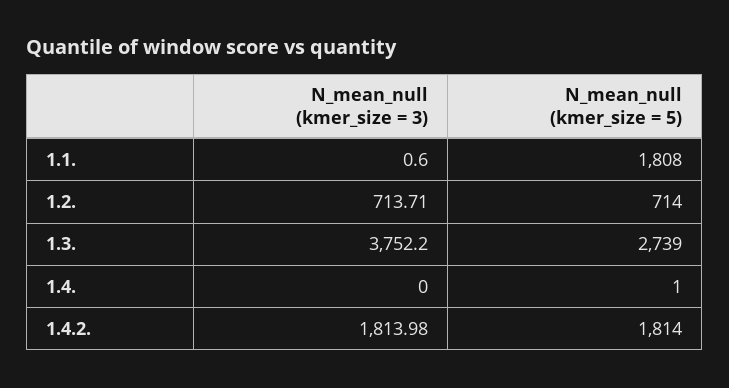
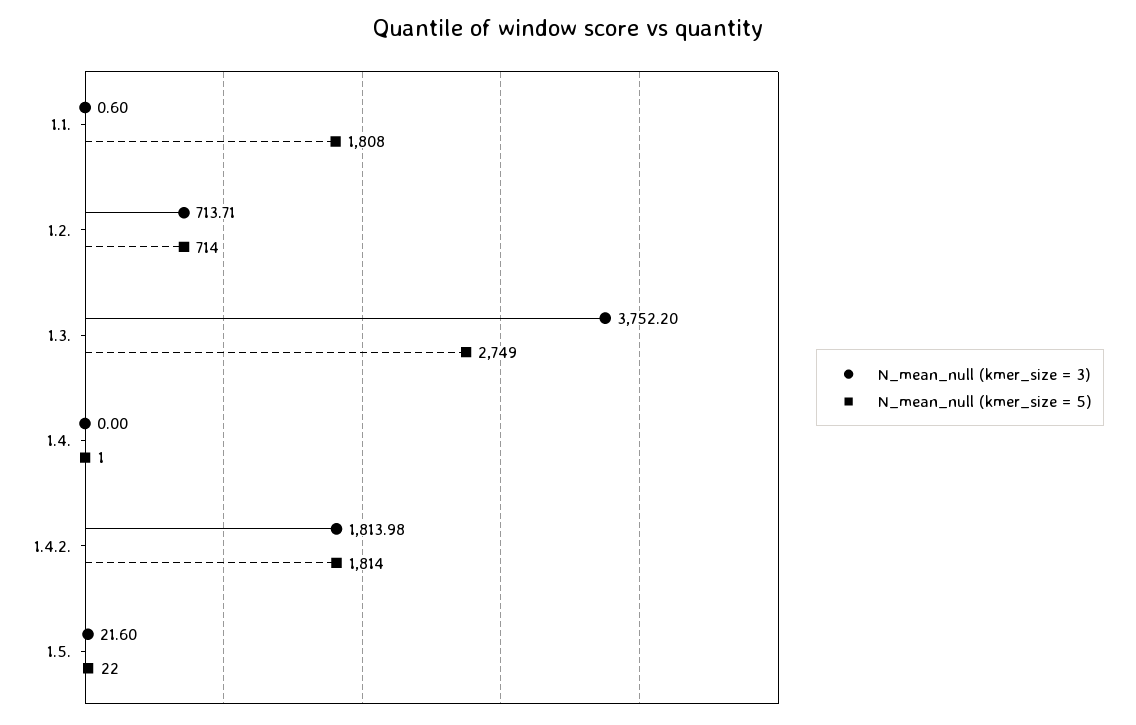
N_mean_null (kmer_size = 5), 1.3.: 2739 -> 2749
N_mean_null (kmer_size = 3), 1.5.: none -> 21.6
N_mean_null (kmer_size = 5), 1.5.: none -> 22

